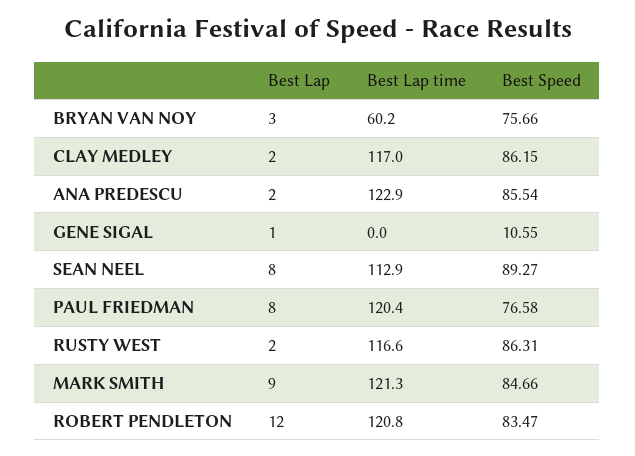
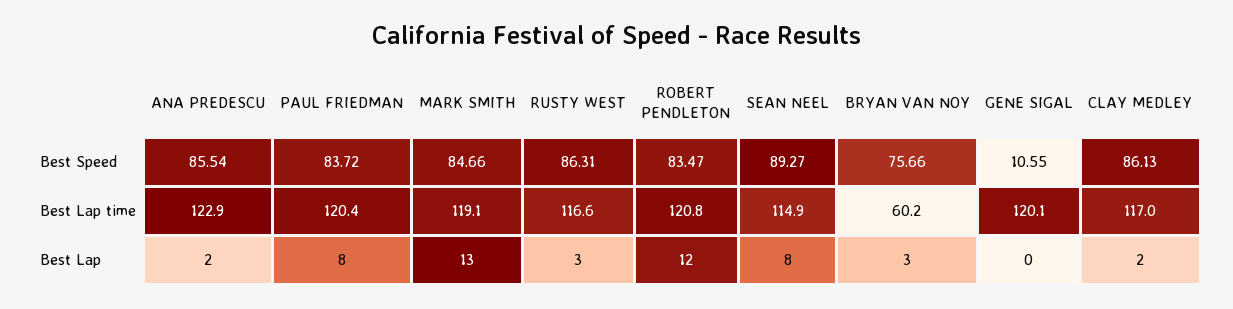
Best Speed, CLAY MEDLEY: 86.15 -> 86.13
Best Lap, GENE SIGAL: 1 -> 0
Best Lap time, GENE SIGAL: 0 -> 120.1
Best Lap time, SEAN NEEL: 112.9 -> 114.9
Best Speed, PAUL FRIEDMAN: 76.58 -> 83.72
Best Lap, RUSTY WEST: 2 -> 3
Best Lap, MARK SMITH: 9 -> 13
Best Lap time, MARK SMITH: 121.3 -> 119.1

